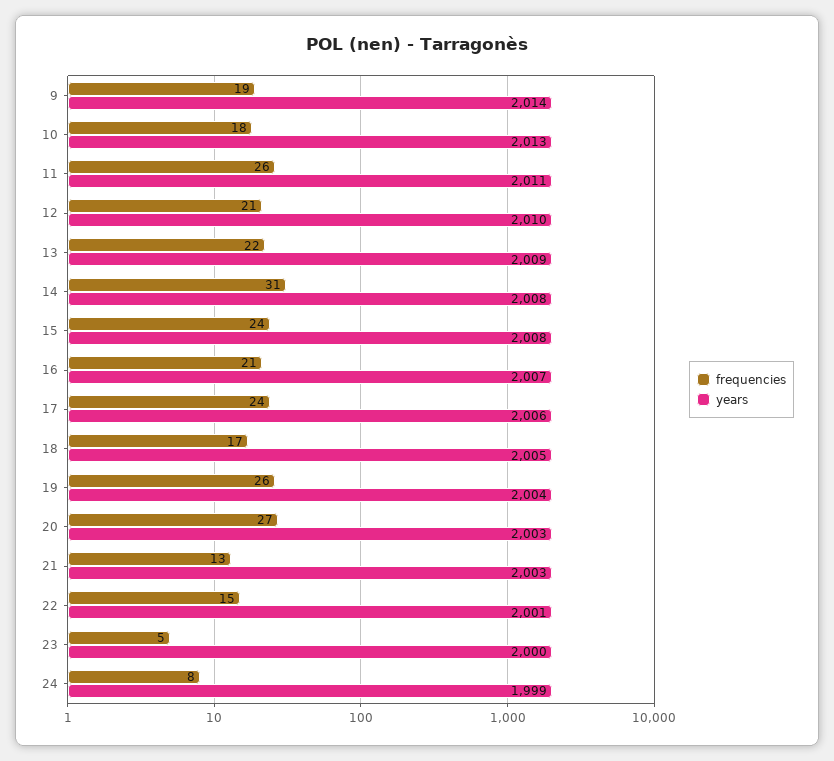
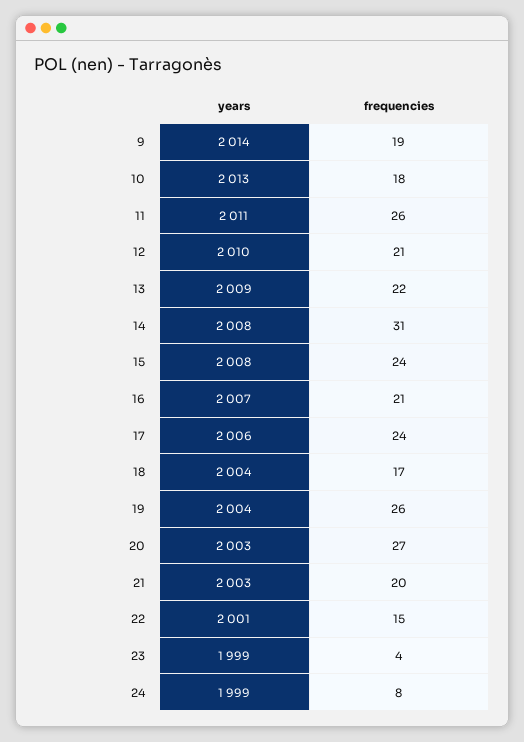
years, 18: 2005 -> 2004
frequencies, 21: 13 -> 20
frequencies, 23: 5 -> 4
years, 23: 2000 -> 1999

